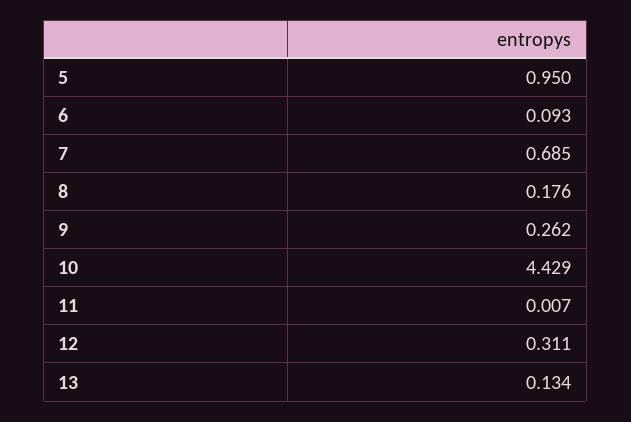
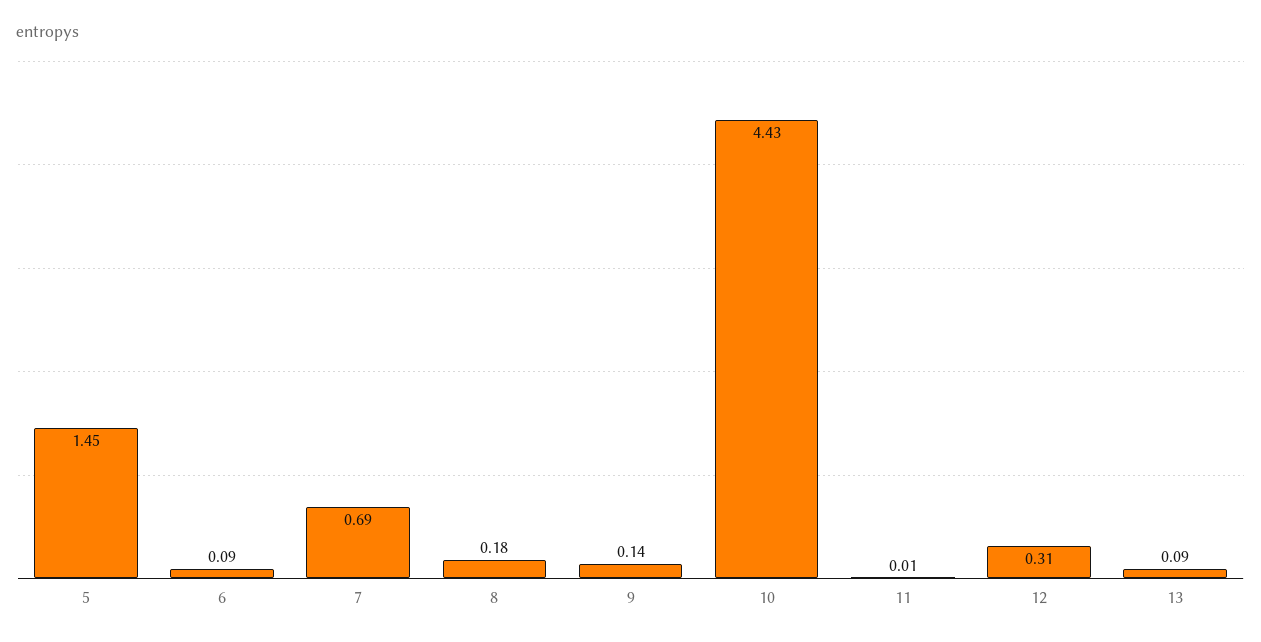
5: 0.95 -> 1.45
9: 0.262 -> 0.14
13: 0.134 -> 0.09

